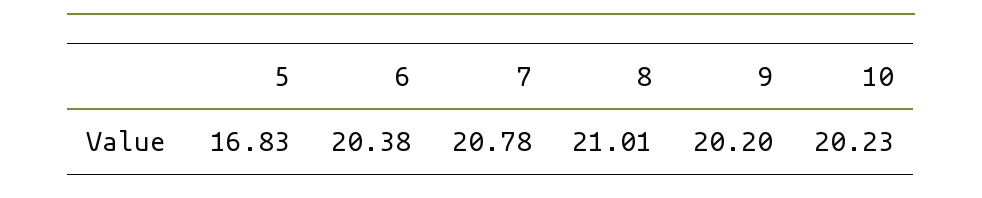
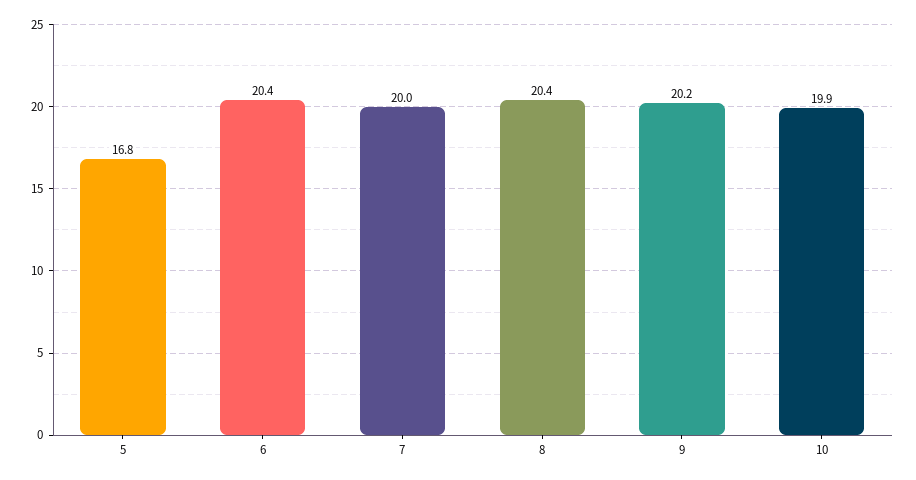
7: 20.78 -> 20
8: 21.01 -> 20.4
10: 20.23 -> 19.9

